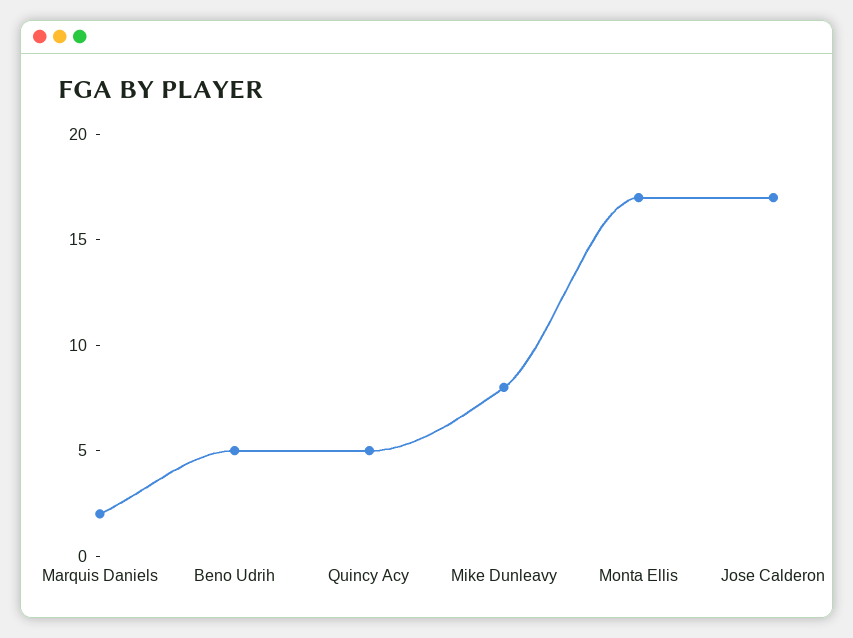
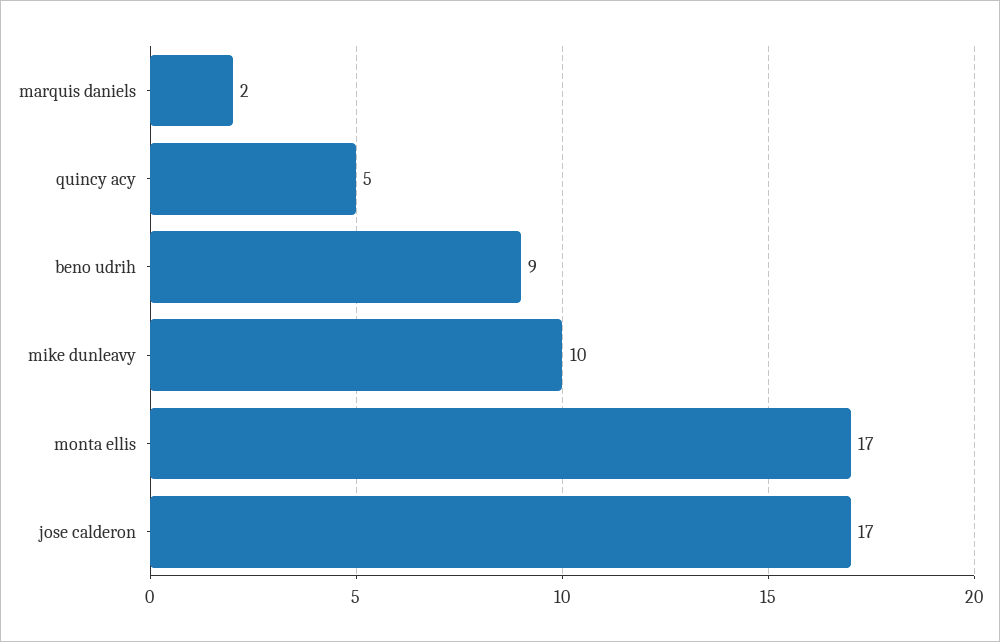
Beno Udrih: 5 -> 9
Mike Dunleavy: 8 -> 10

